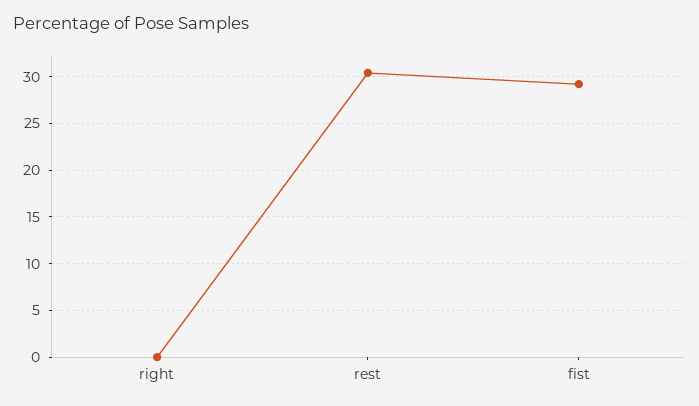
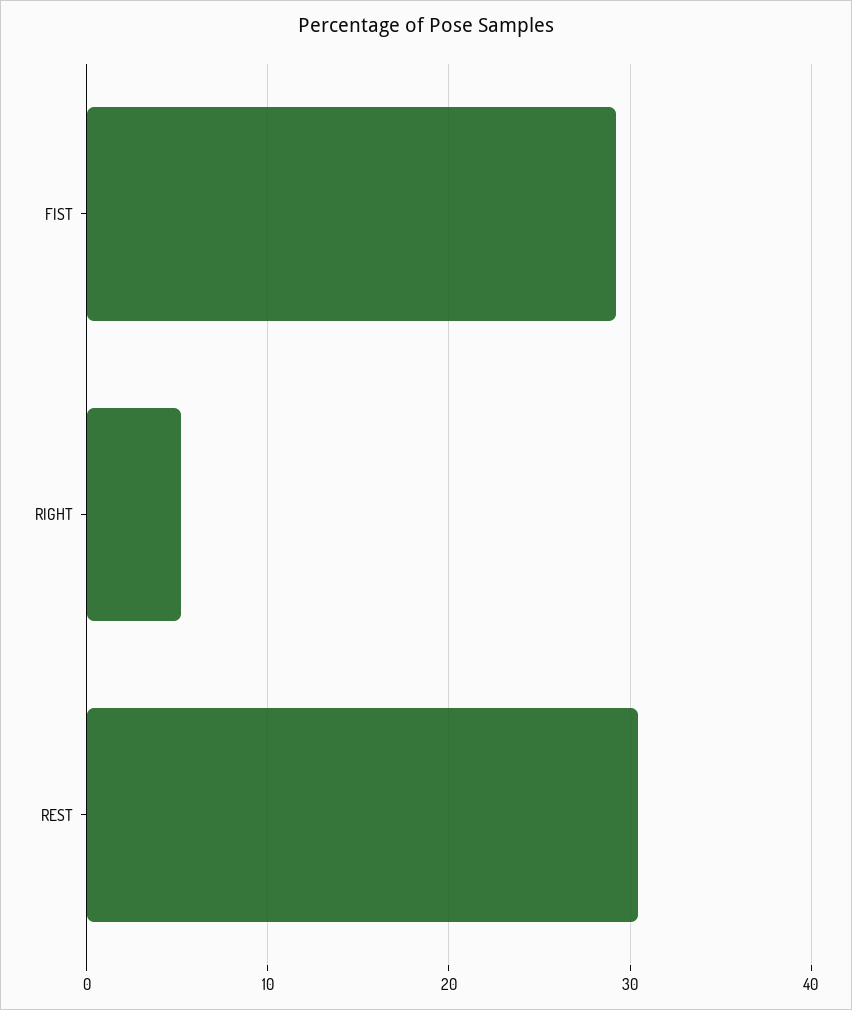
right: 0 -> 5

